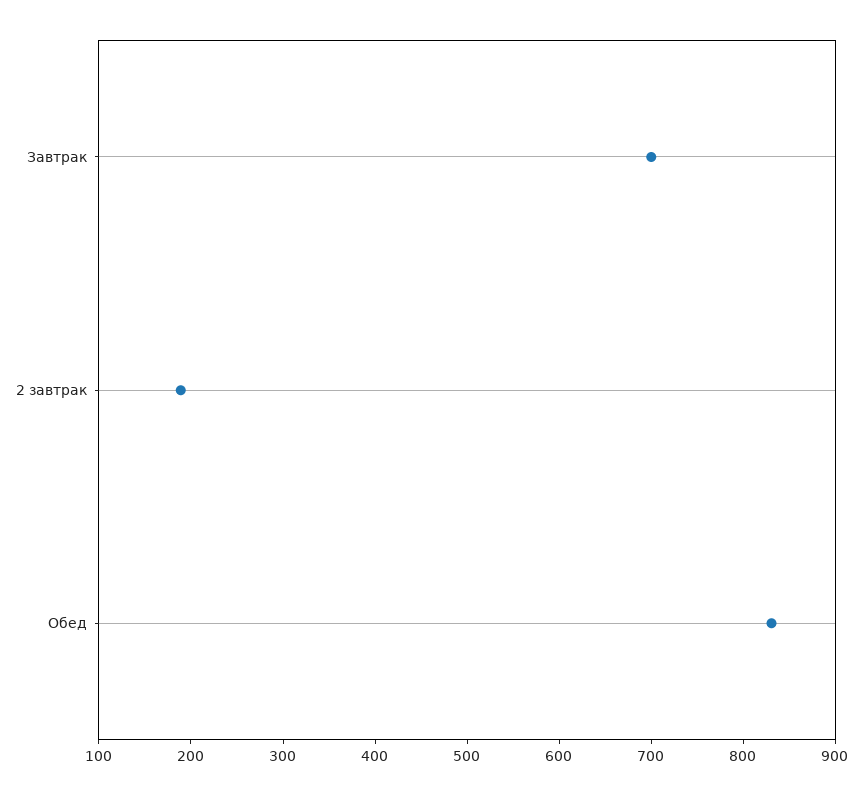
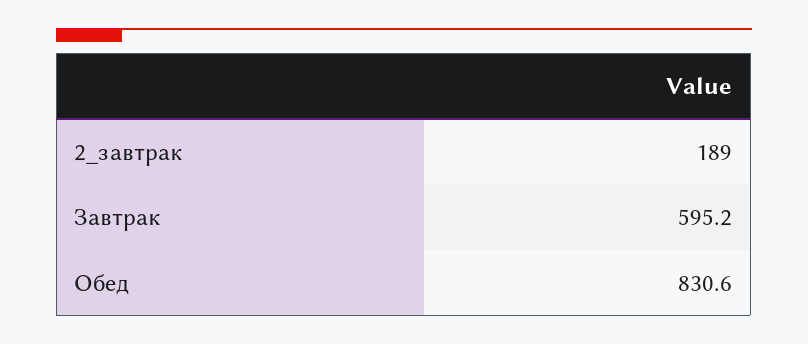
Завтрак: 700 -> 595.2

